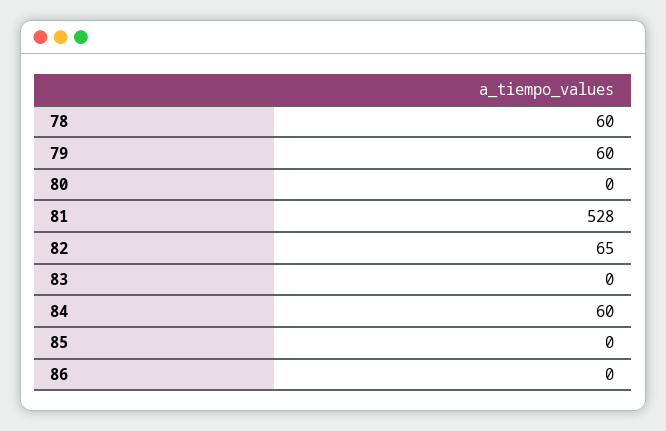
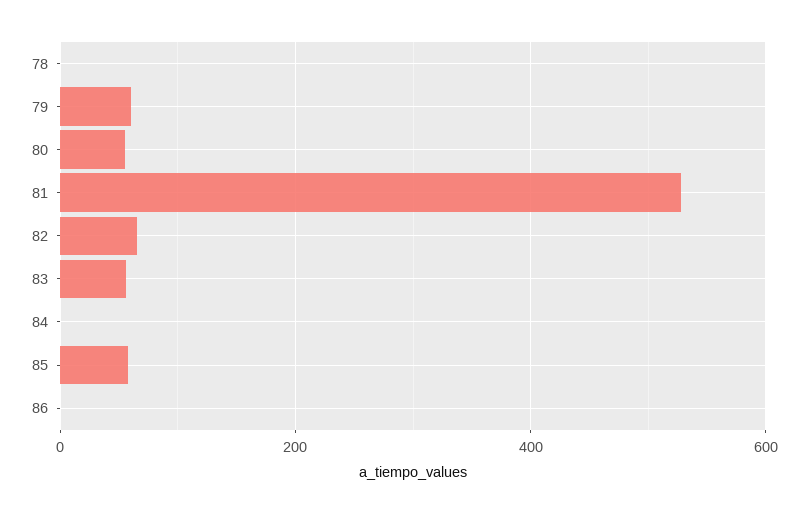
78: 60 -> 0
80: 0 -> 60
83: 0 -> 60
84: 60 -> 0
85: 0 -> 60

